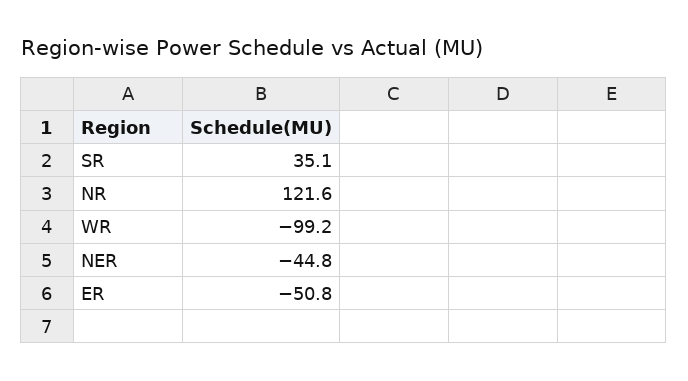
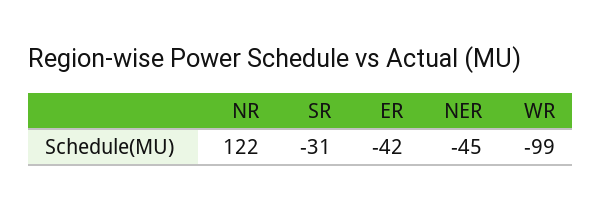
SR: 35.1 -> -31
ER: -50.8 -> -42

